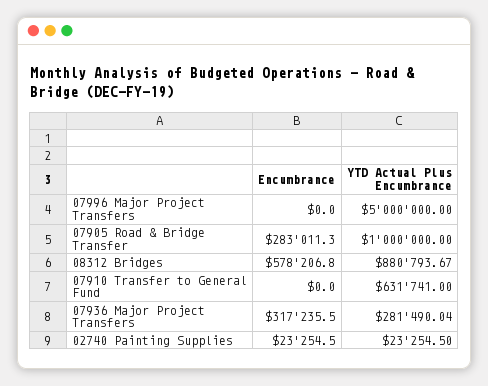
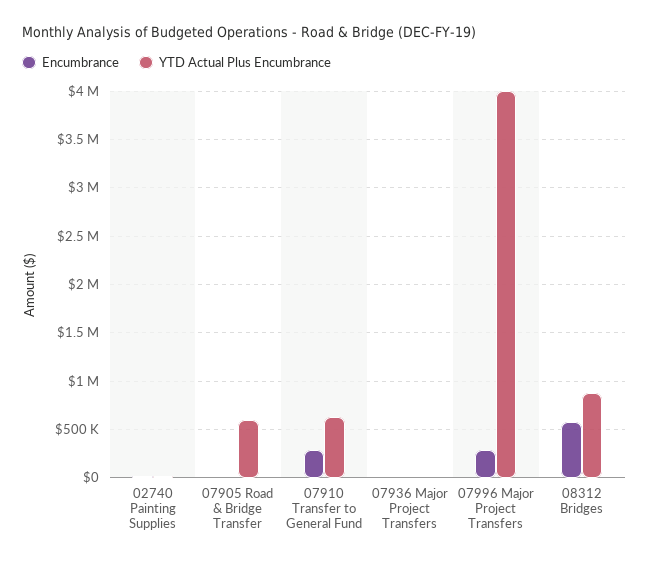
Encumbrance, 07996 Major Project Transfers: 0 -> 300000
YTD Actual Plus Encumbrance, 07996 Major Project Transfers: 5000000 -> 4000000
Encumbrance, 07905 Road & Bridge Transfer: 283011.3 -> 0
YTD Actual Plus Encumbrance, 07905 Road & Bridge Transfer: 1000000 -> 600000
Encumbrance, 07910 Transfer to General Fund: 0 -> 300000
Encumbrance, 07936 Major Project Transfers: 317235.5 -> 0
YTD Actual Plus Encumbrance, 07936 Major Project Transfers: 281490.04 -> 0

